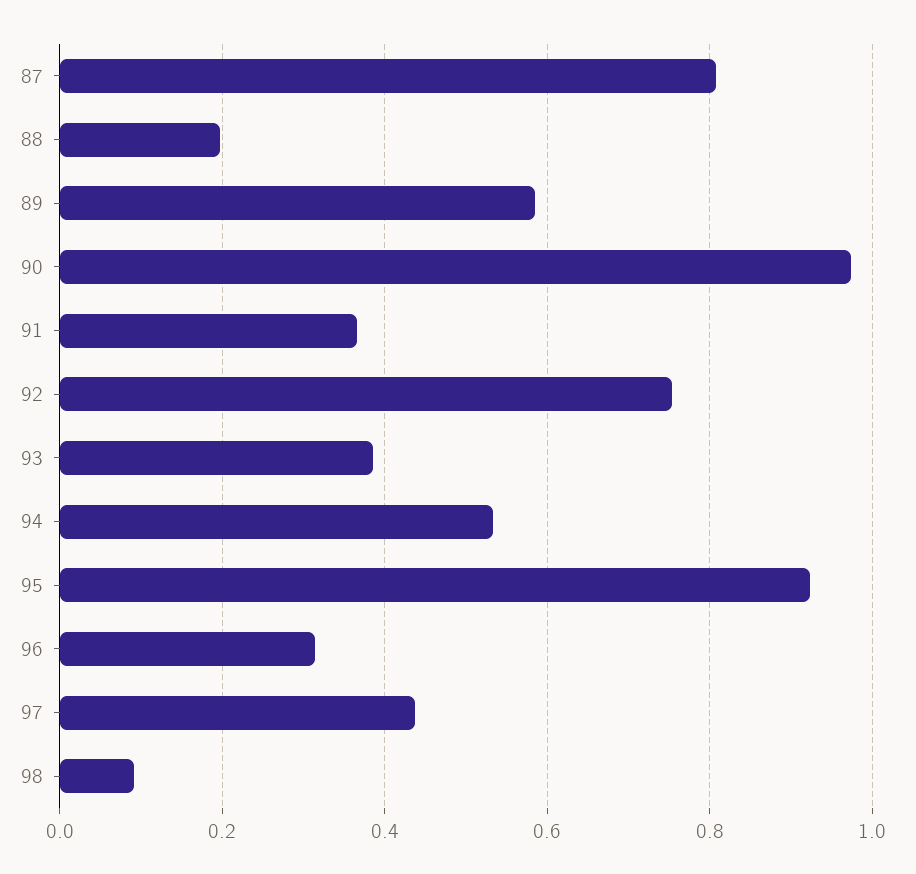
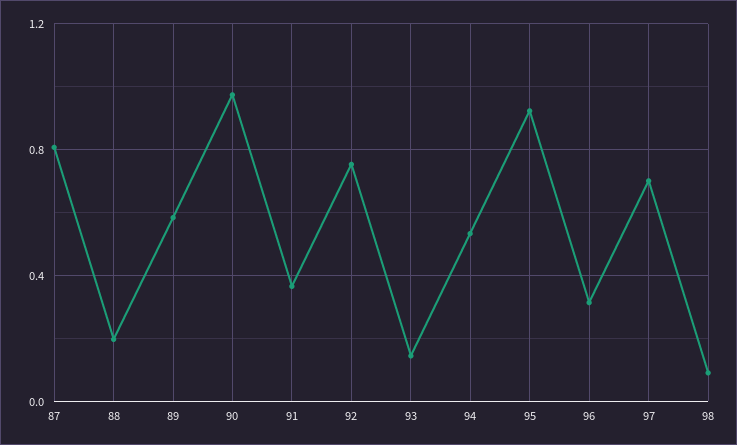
93: 0.38 -> 0.15
97: 0.44 -> 0.7

